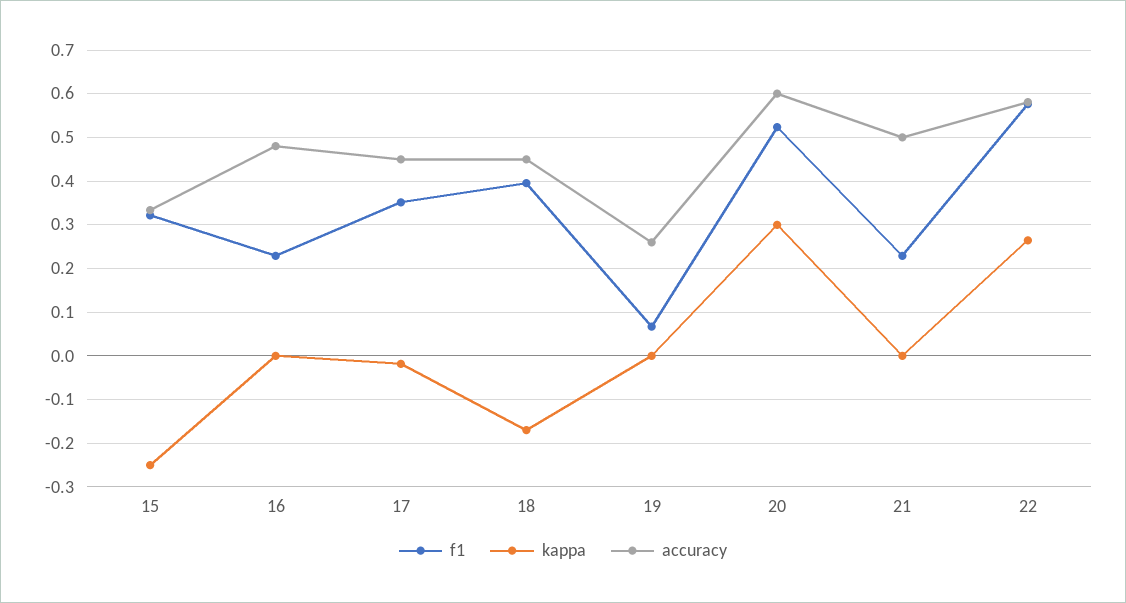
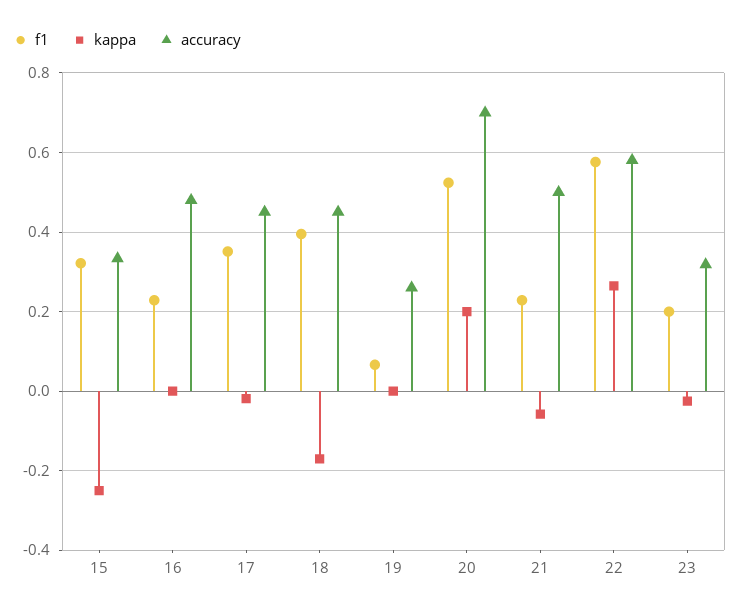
kappa, 20: 0.3 -> 0.2
accuracy, 20: 0.6 -> 0.7
kappa, 21: 0 -> -0.06
f1, 23: none -> 0.2
kappa, 23: none -> -0.02
accuracy, 23: none -> 0.32

